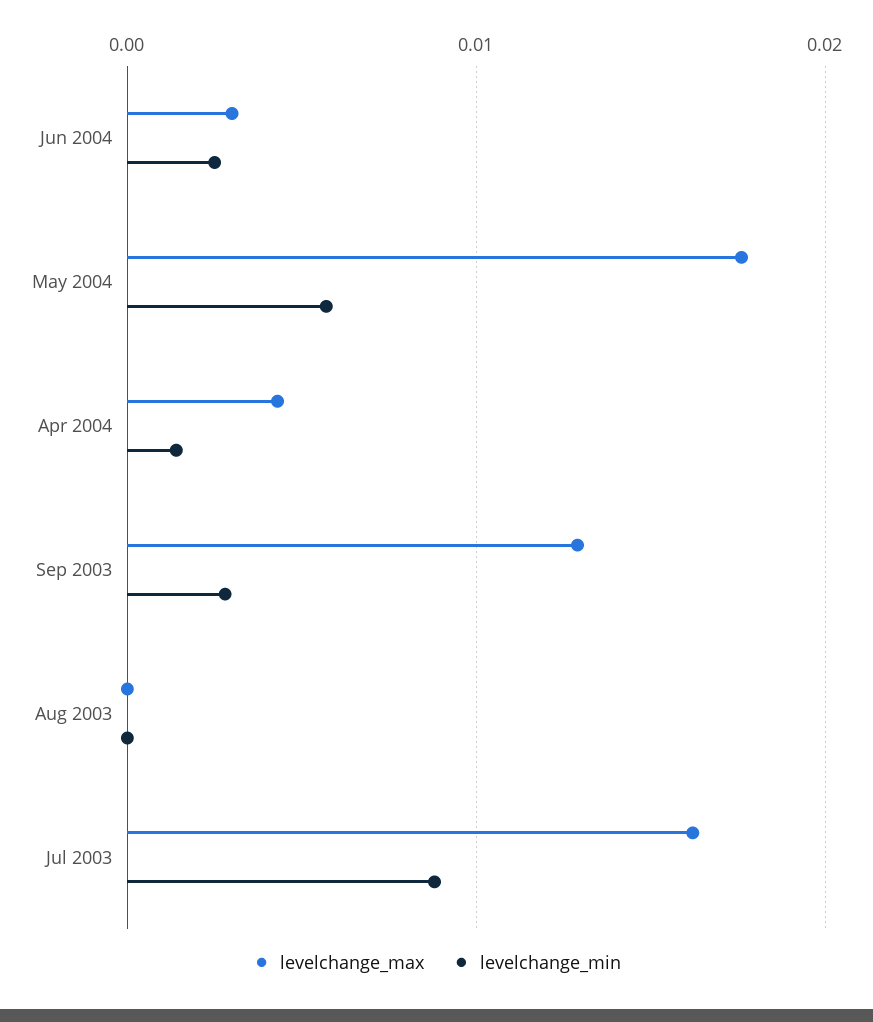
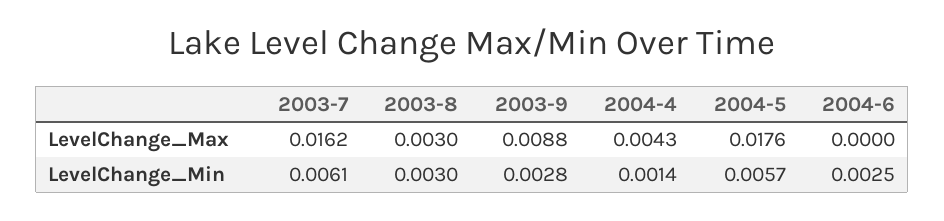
levelchange_max, Jun 2004: 0.003 -> 0
levelchange_max, Sep 2003: 0.013 -> 0.0088
levelchange_max, Aug 2003: 0 -> 0.003
levelchange_min, Aug 2003: 0 -> 0.003
levelchange_min, Jul 2003: 0.009 -> 0.0061

